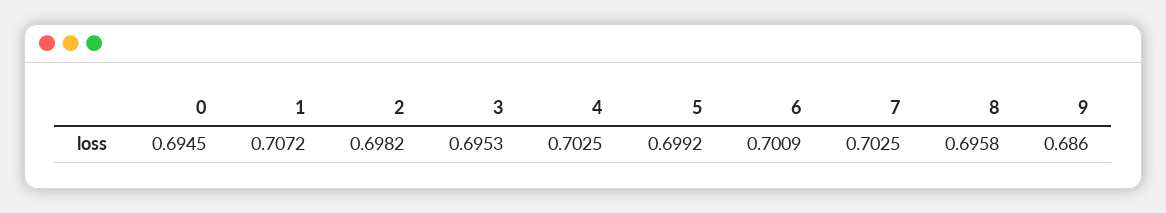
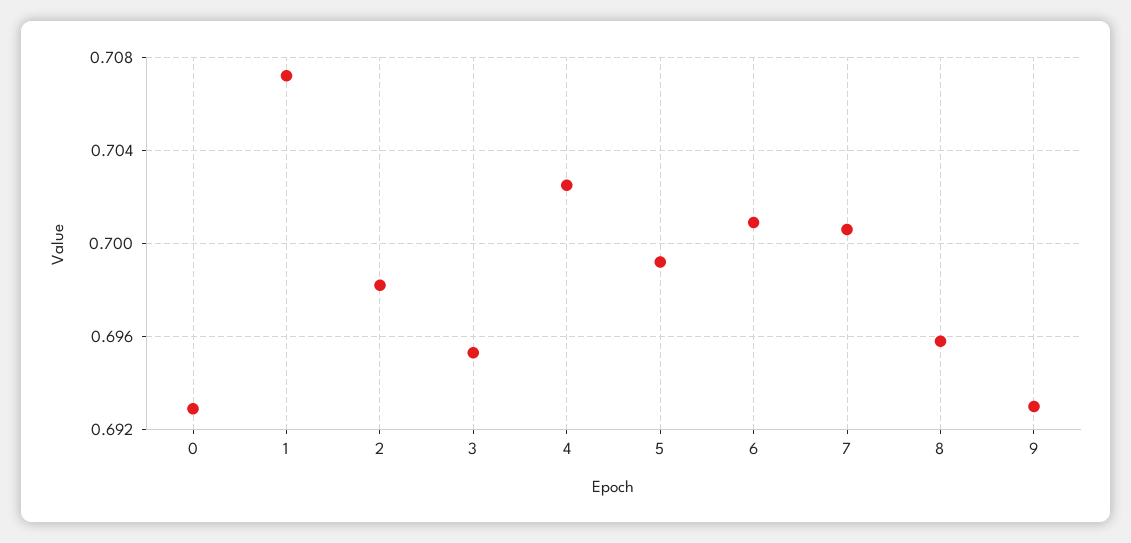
0: 0.6945 -> 0.693
7: 0.7025 -> 0.7005
9: 0.686 -> 0.693

